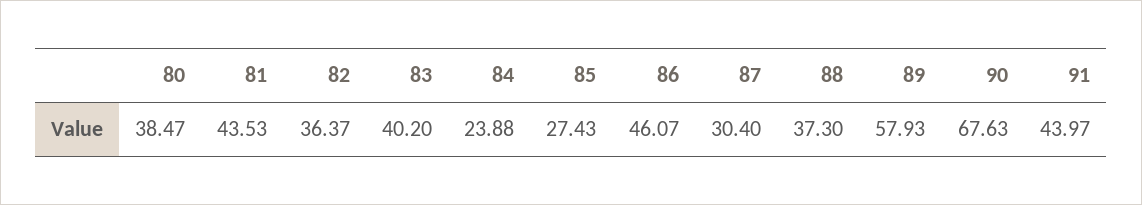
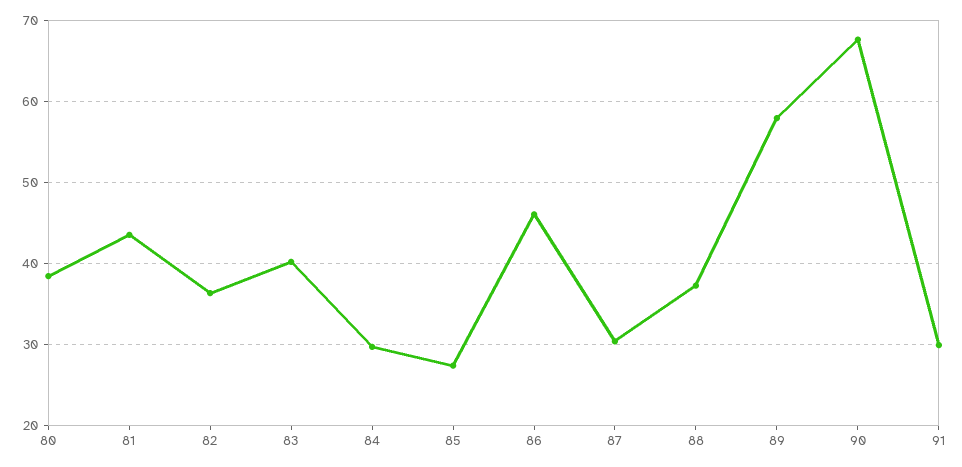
84: 23.88 -> 30
91: 43.97 -> 30

